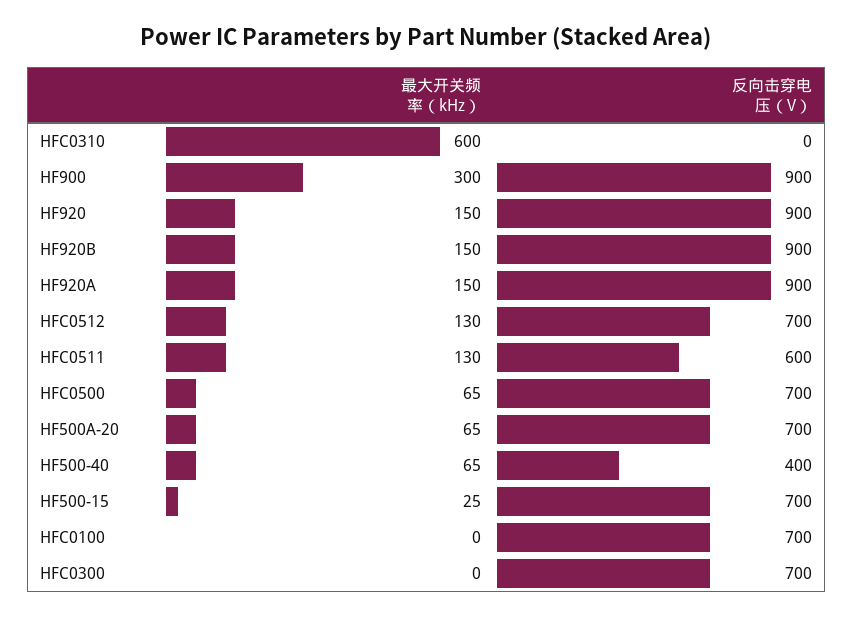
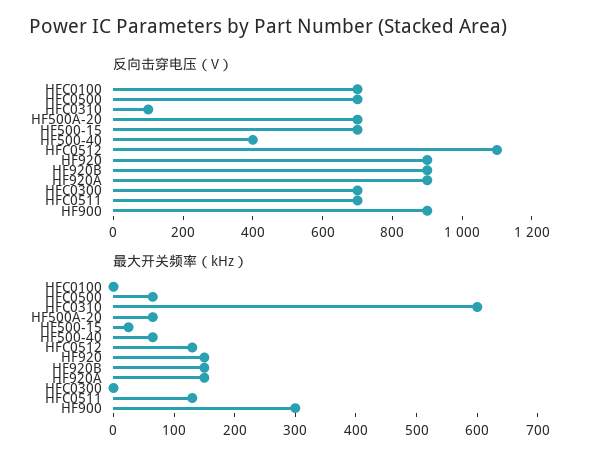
反向击穿电压（V）, HFC0310: 0 -> 100
反向击穿电压（V）, HFC0512: 700 -> 1100
反向击穿电压（V）, HFC0511: 600 -> 700

